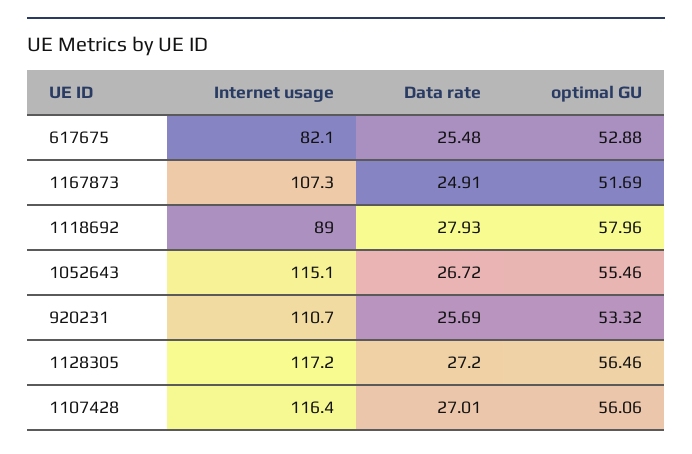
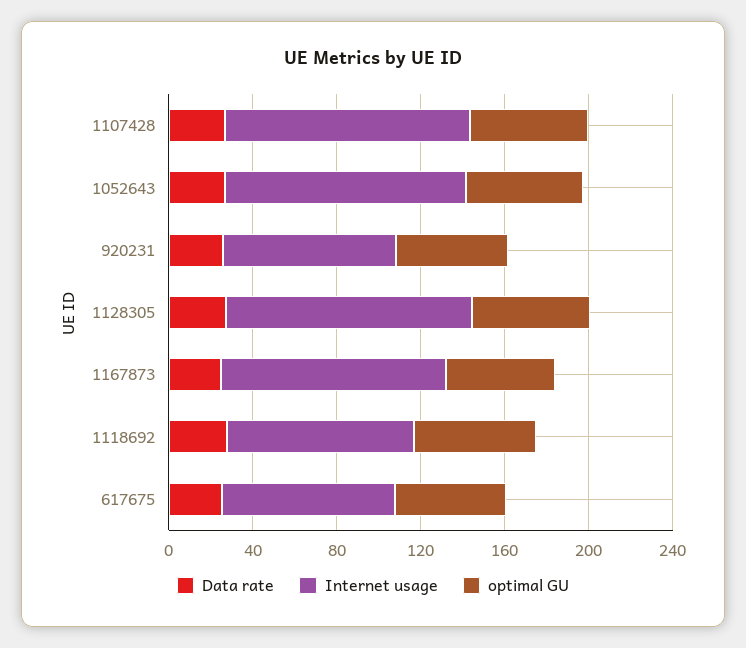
Internet usage, 920231: 110.7 -> 80

